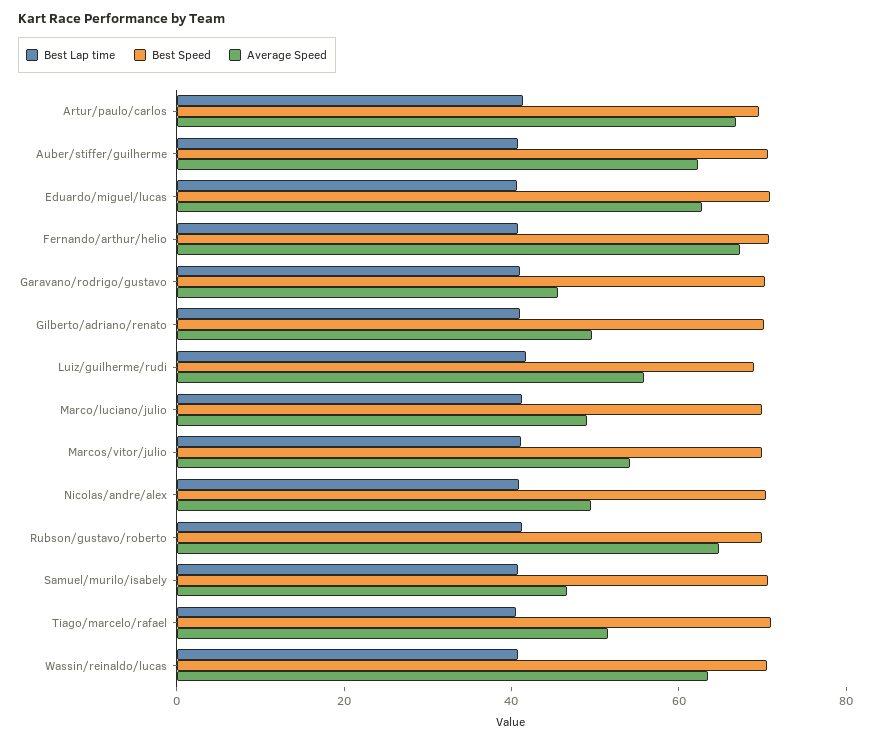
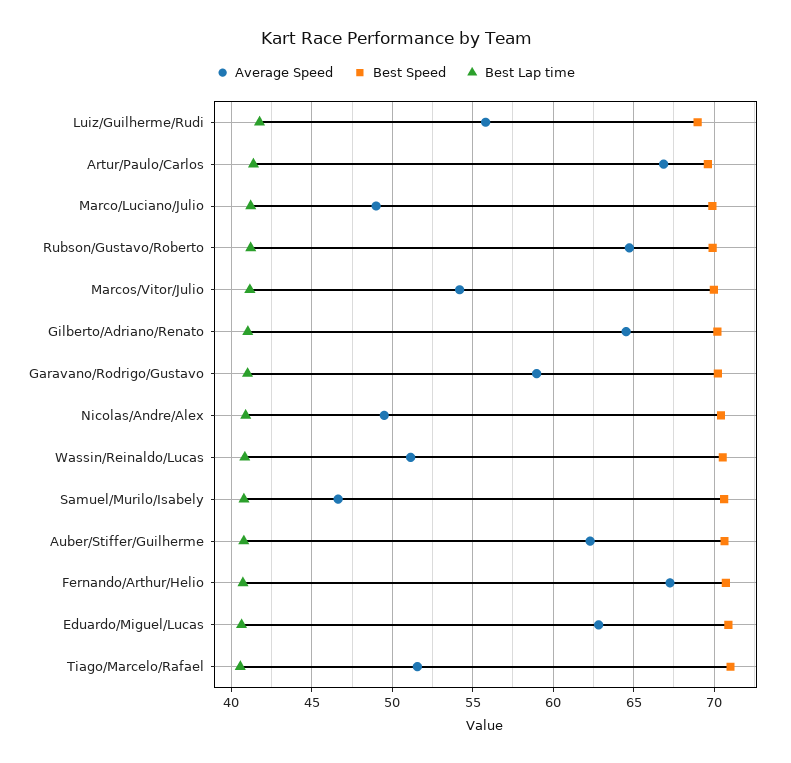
Average Speed, Garavano/rodrigo/gustavo: 45 -> 59
Average Speed, Gilberto/adriano/renato: 50 -> 64.5
Average Speed, Wassin/reinaldo/lucas: 65 -> 51

